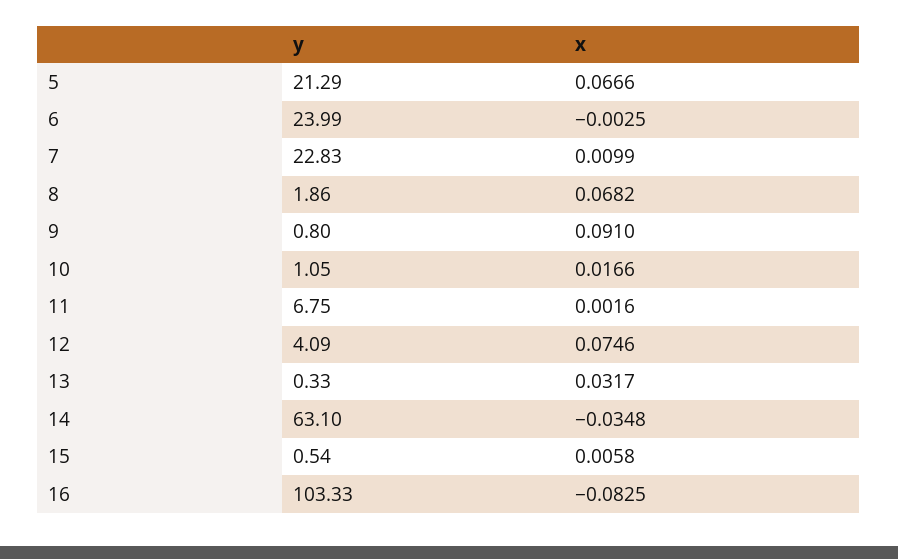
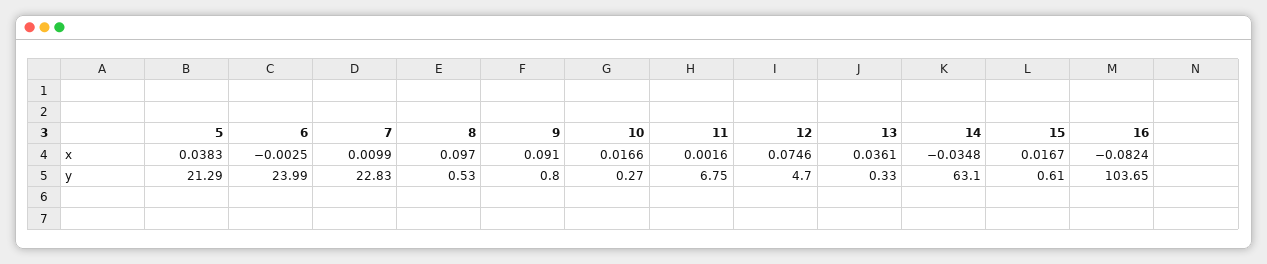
x, 5: 0.0666 -> 0.0383
y, 8: 1.86 -> 0.53
x, 8: 0.0682 -> 0.097
y, 10: 1.05 -> 0.27
y, 12: 4.09 -> 4.7
x, 13: 0.0317 -> 0.0361
y, 15: 0.54 -> 0.61
x, 15: 0.0058 -> 0.0167
y, 16: 103.33 -> 103.65
x, 16: -0.0825 -> -0.0824

